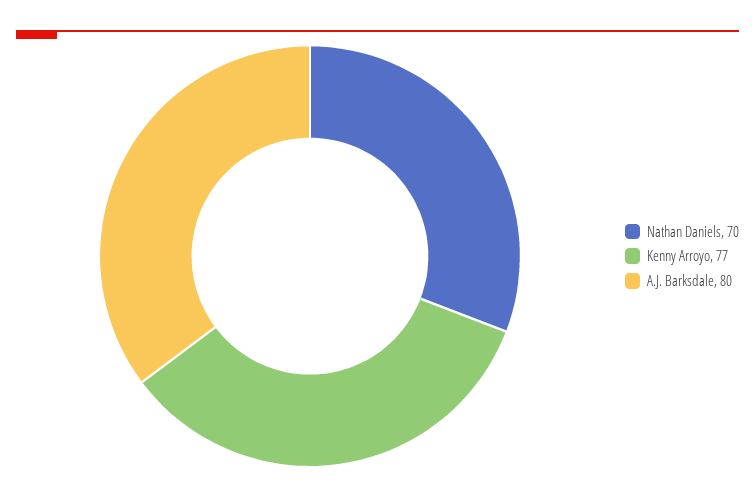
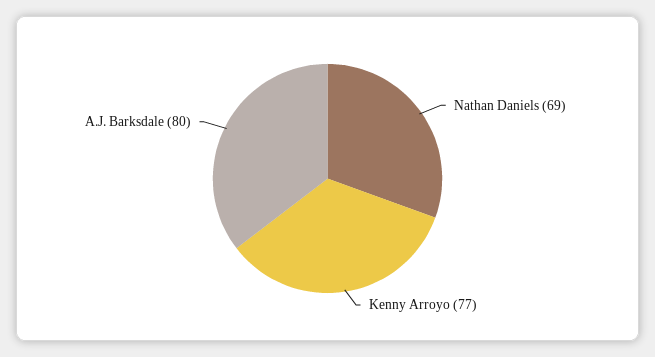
Nathan Daniels: 70 -> 69

